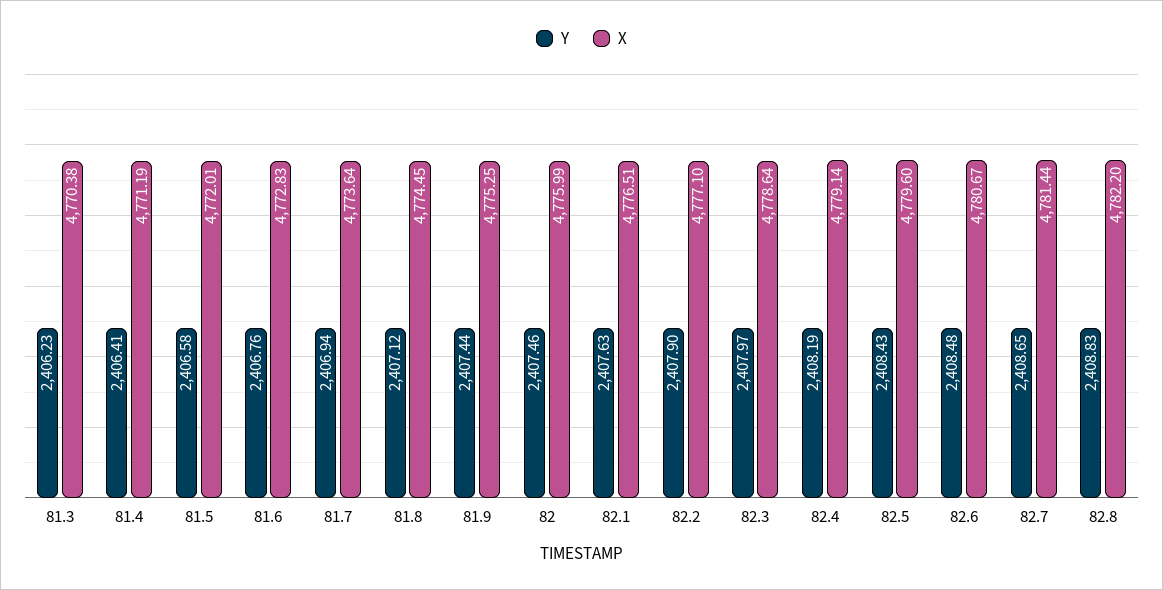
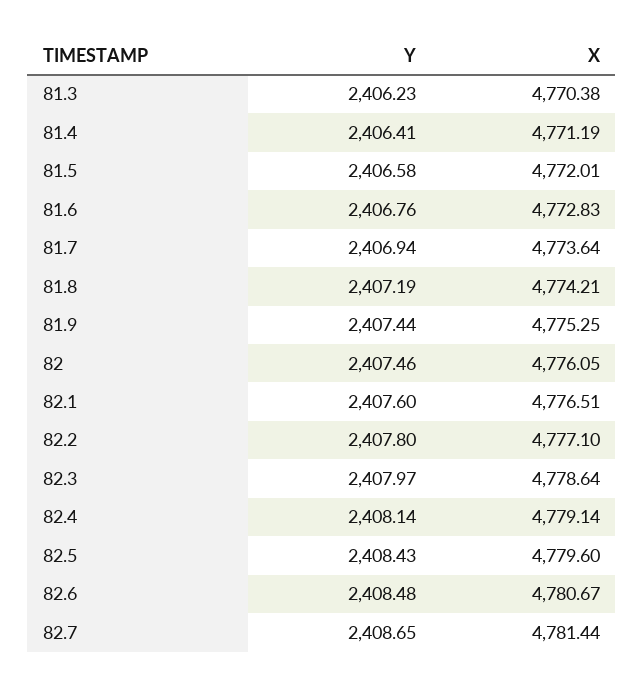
Y, 81.8: 2407.12 -> 2407.19
X, 81.8: 4774.45 -> 4774.21
X, 82: 4775.99 -> 4776.05
Y, 82.1: 2407.63 -> 2407.6
Y, 82.2: 2407.9 -> 2407.8
Y, 82.4: 2408.19 -> 2408.14
Y, 82.8: 2408.83 -> none
X, 82.8: 4782.2 -> none

